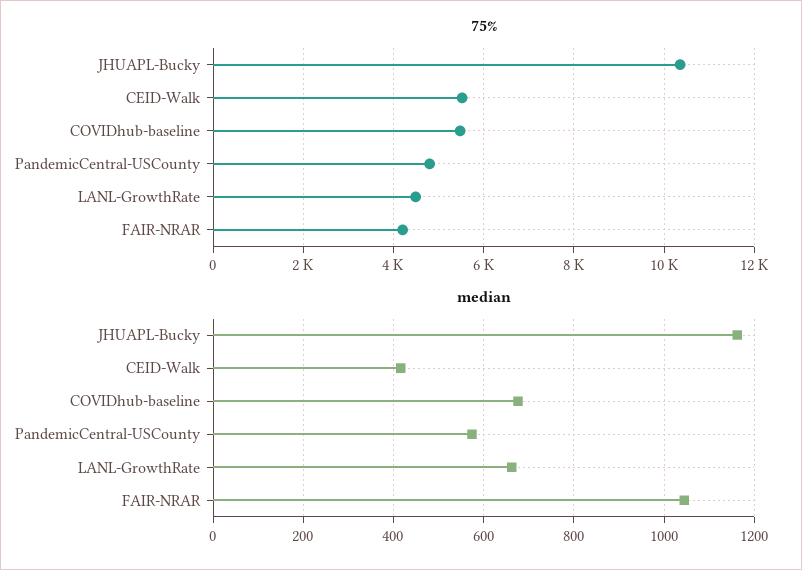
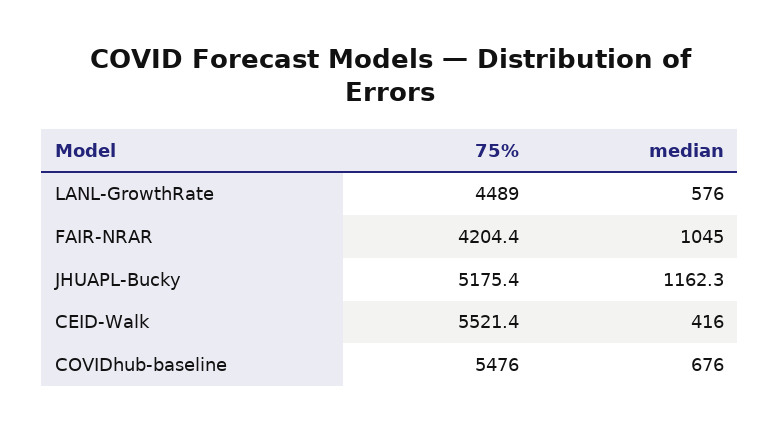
75%, JHUAPL-Bucky: 10400 -> 5175.4
75%, PandemicCentral-USCounty: 4800 -> none
median, PandemicCentral-USCounty: 580 -> none
median, LANL-GrowthRate: 660 -> 576

